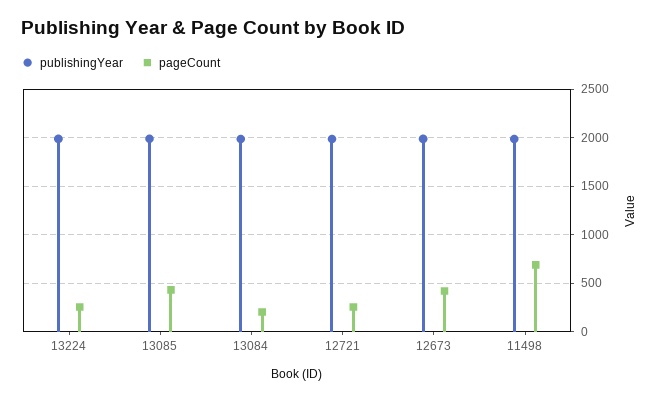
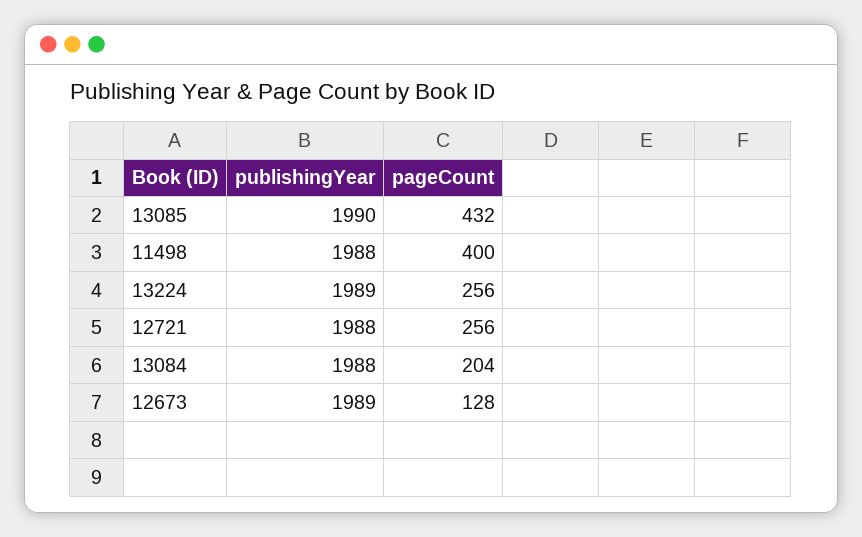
pageCount, 12673: 400 -> 128
pageCount, 11498: 700 -> 400

